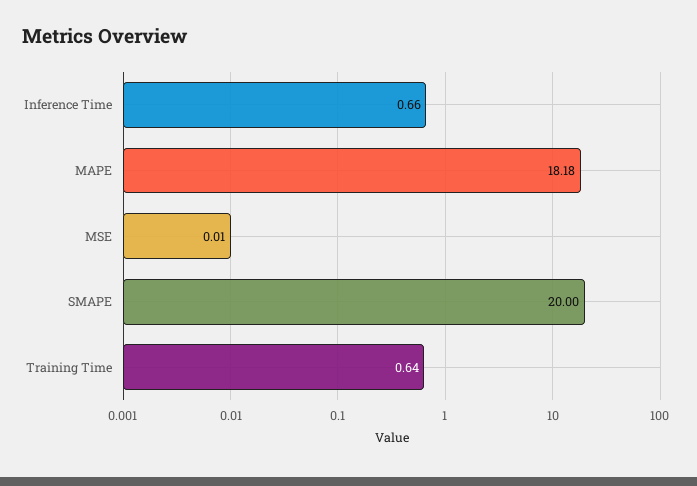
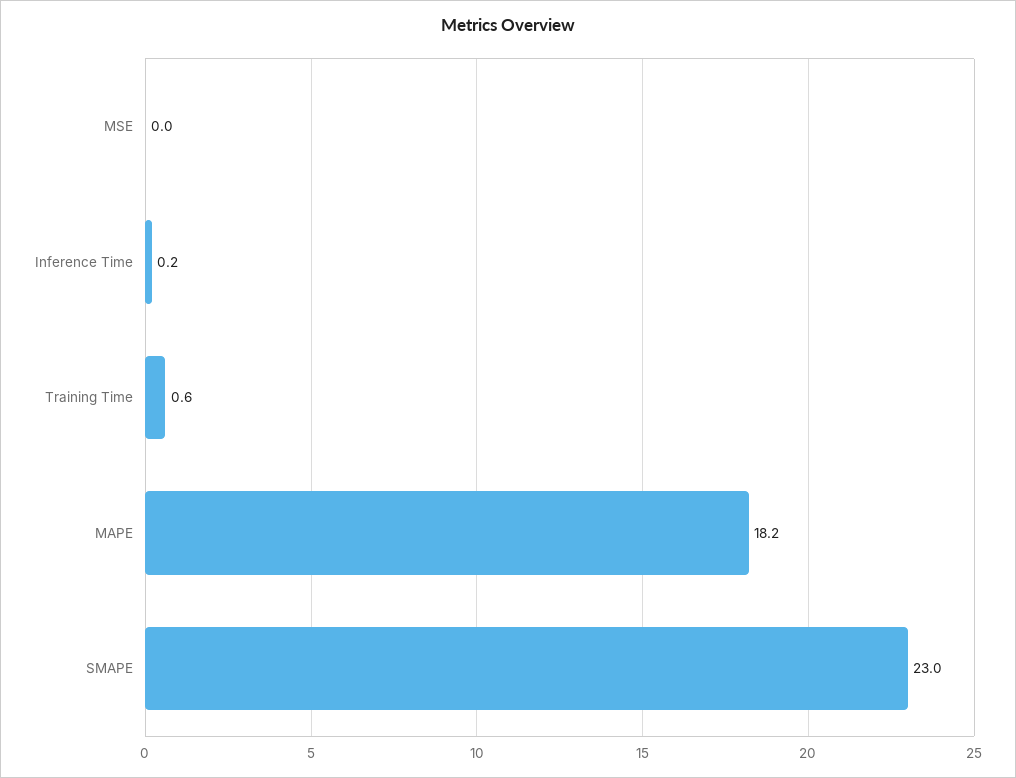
Inference Time: 0.66 -> 0.2
SMAPE: 20 -> 23

